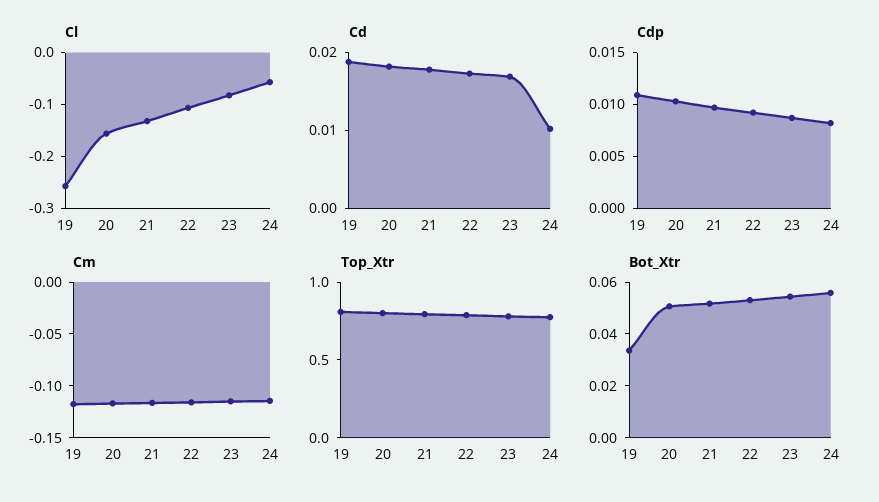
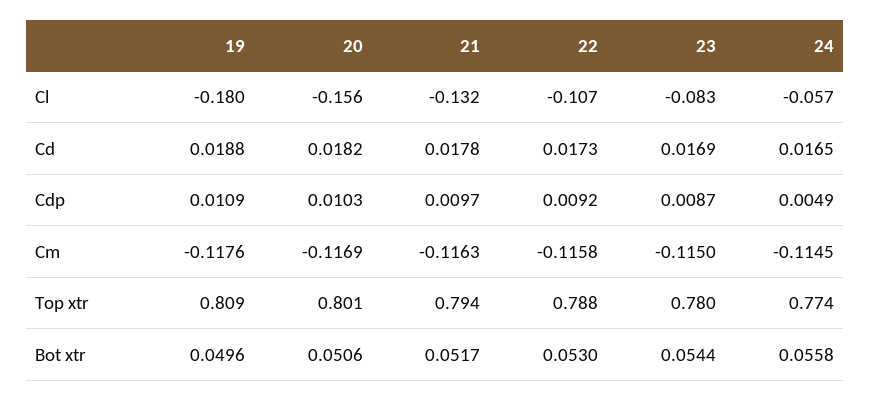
Cl, 19: -0.26 -> -0.18
Cd, 24: 0.01 -> 0.0165
Cdp, 24: 0.008 -> 0.0049
Bot_Xtr, 19: 0.035 -> 0.0496

